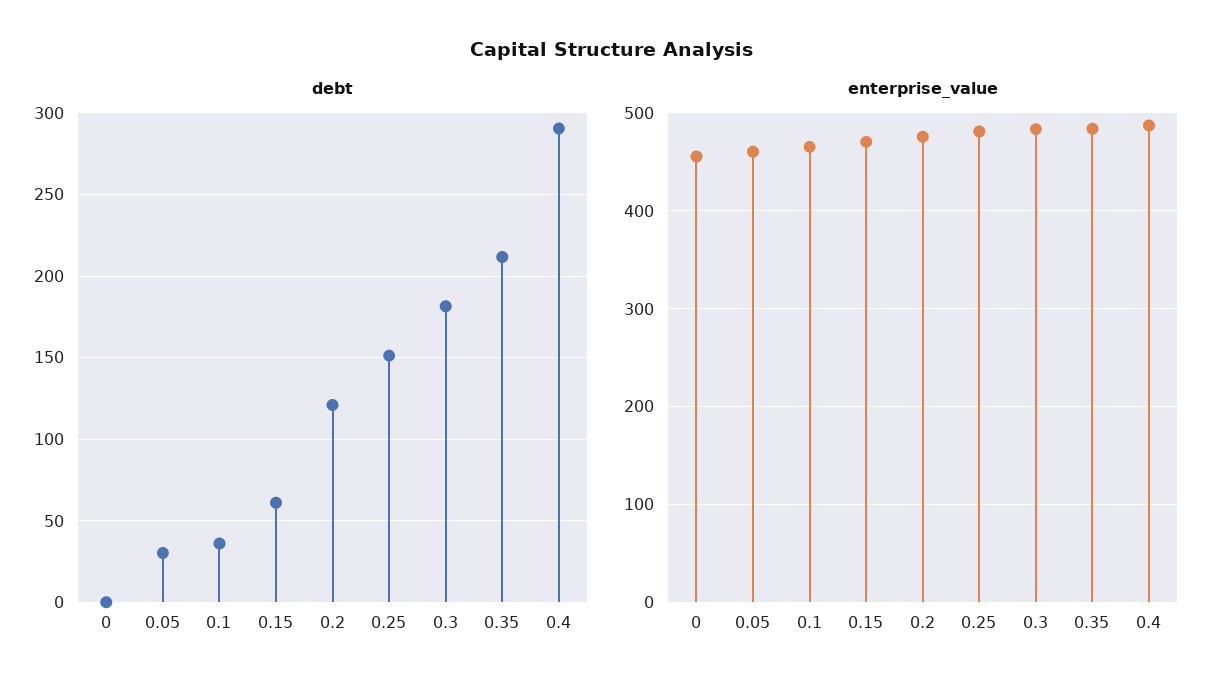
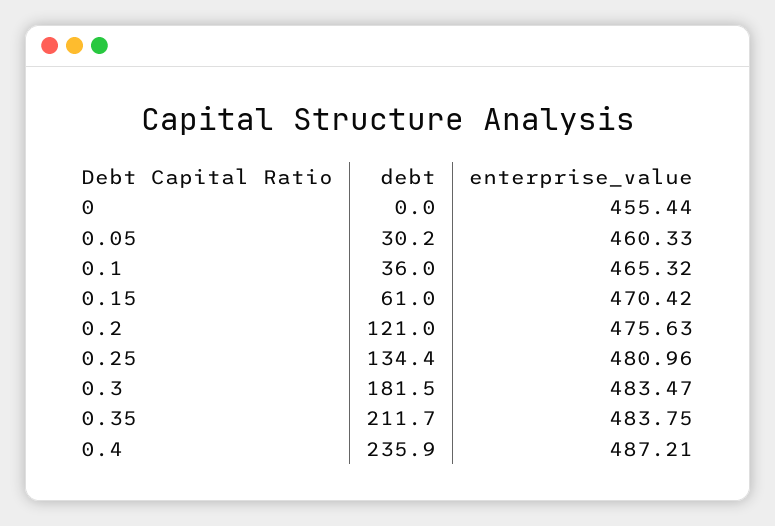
debt, 0.25: 150 -> 134.4
debt, 0.4: 290 -> 235.9

